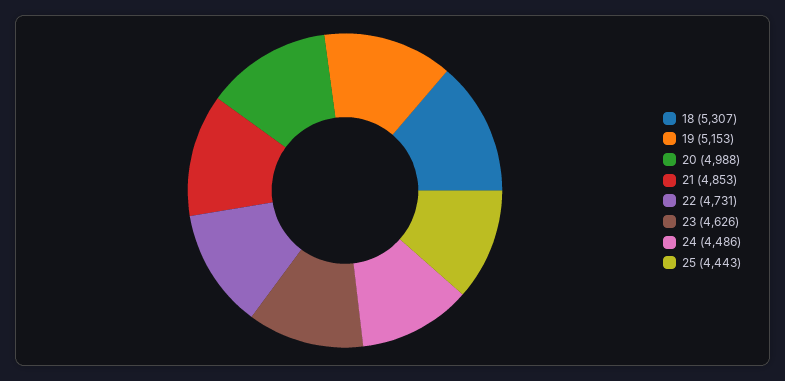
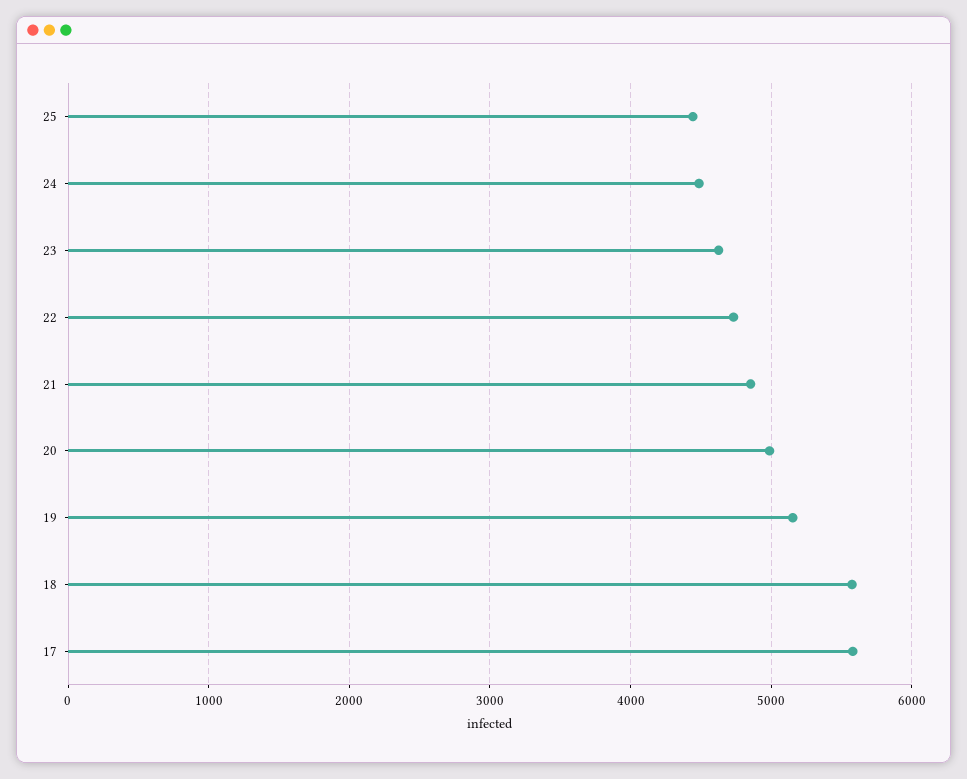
18: 5307 -> 5600
17: none -> 5600

